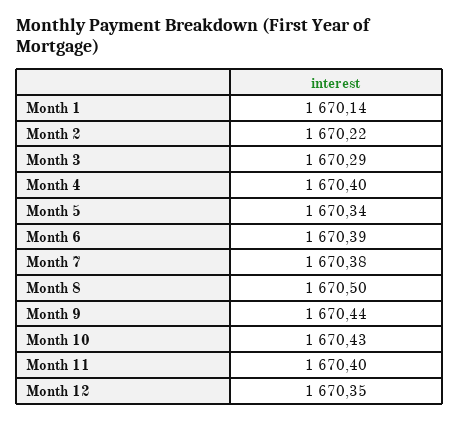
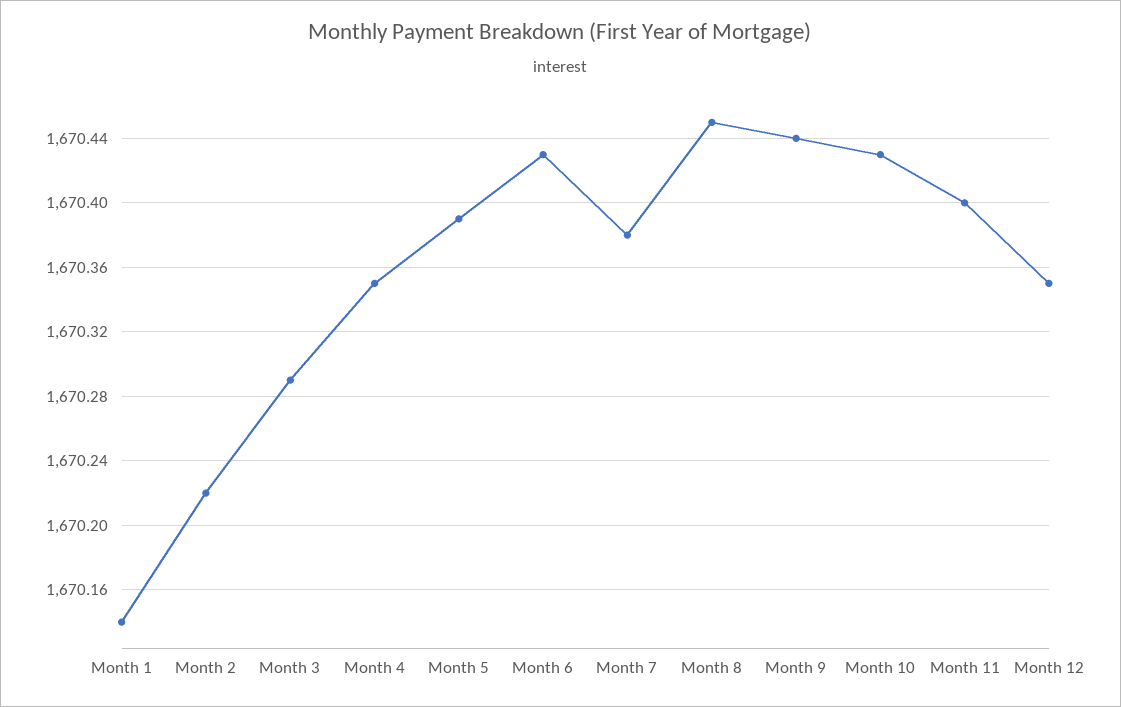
Month 4: 1670.4 -> 1670.35
Month 5: 1670.34 -> 1670.39
Month 6: 1670.39 -> 1670.43
Month 8: 1670.5 -> 1670.45

